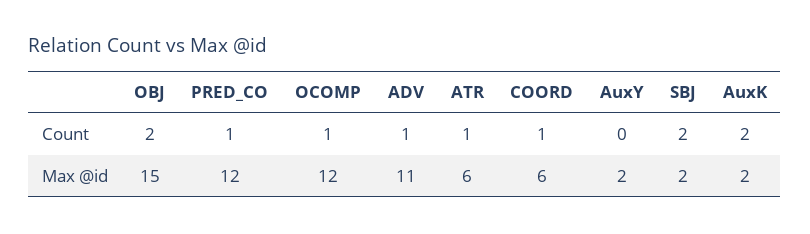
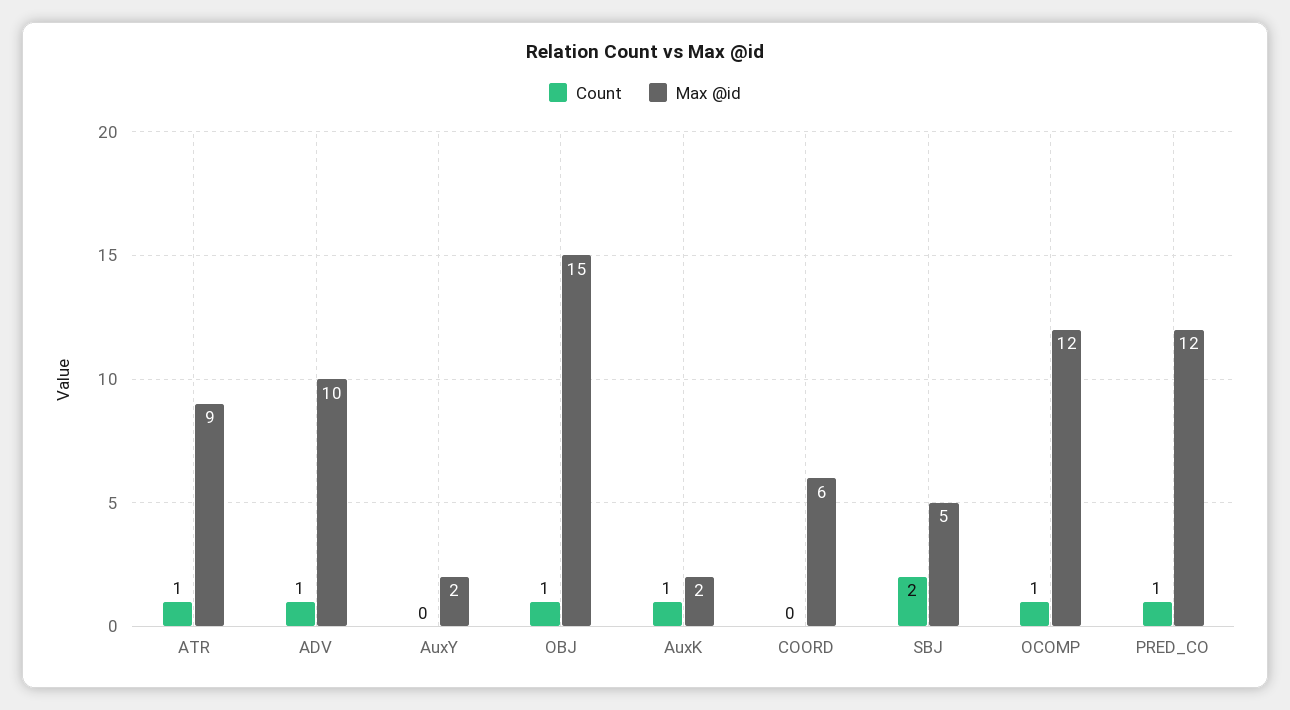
Count, OBJ: 2 -> 1
Count, COORD: 1 -> 0
Count, AuxK: 2 -> 1
Max @id, ADV: 11 -> 10
Max @id, ATR: 6 -> 9
Max @id, SBJ: 2 -> 5

